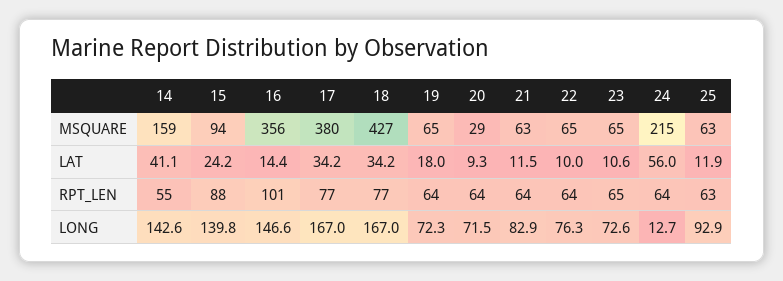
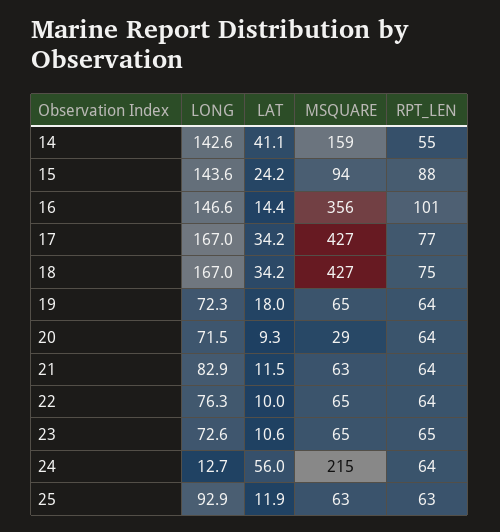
17, MSQUARE: 380 -> 427
18, RPT_LEN: 77 -> 75
15, LONG: 139.8 -> 143.6

